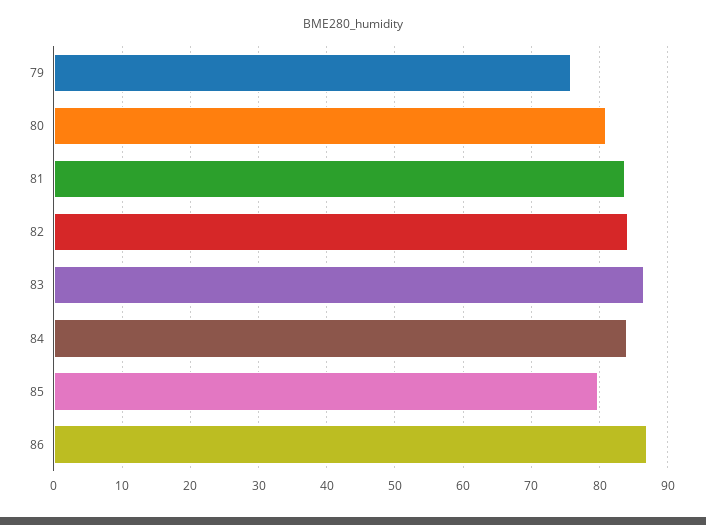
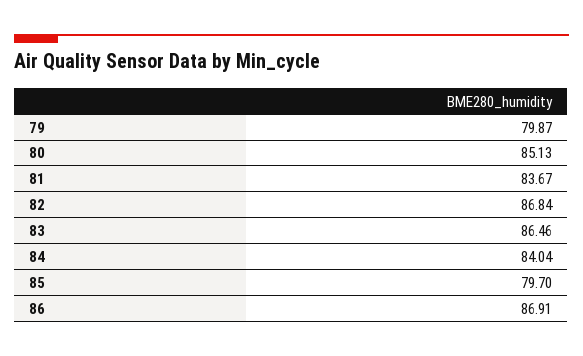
79: 76 -> 79.87
80: 81 -> 85.13
82: 84 -> 86.84

